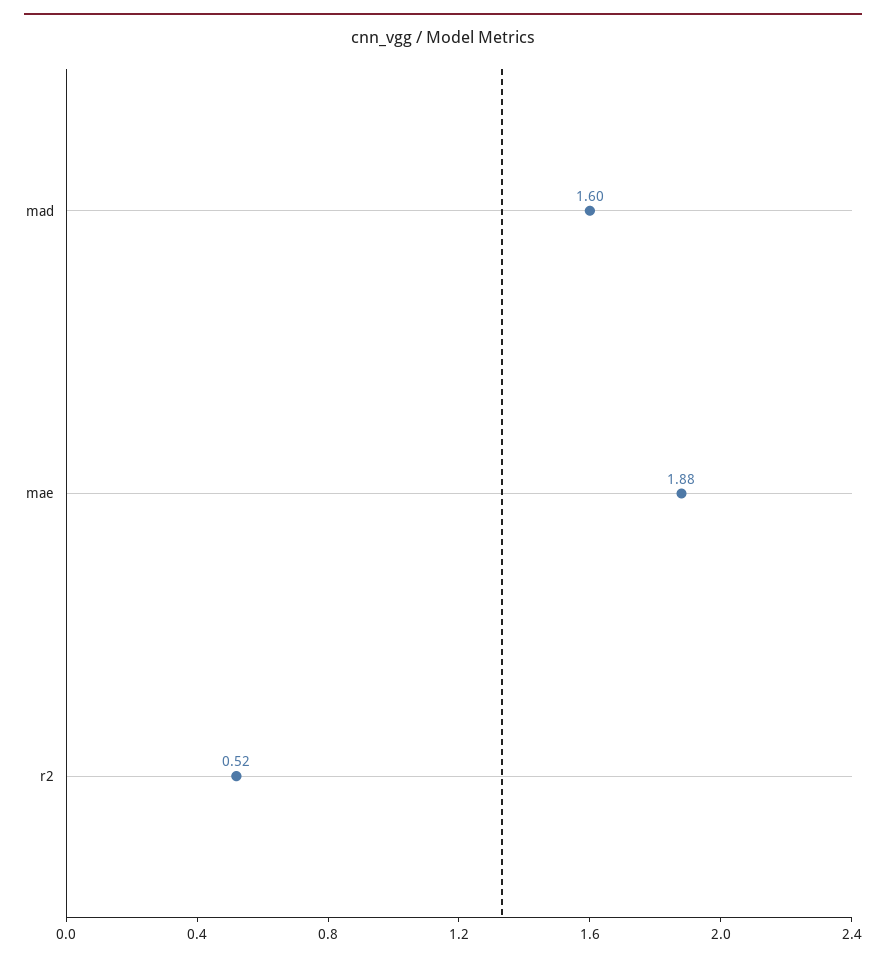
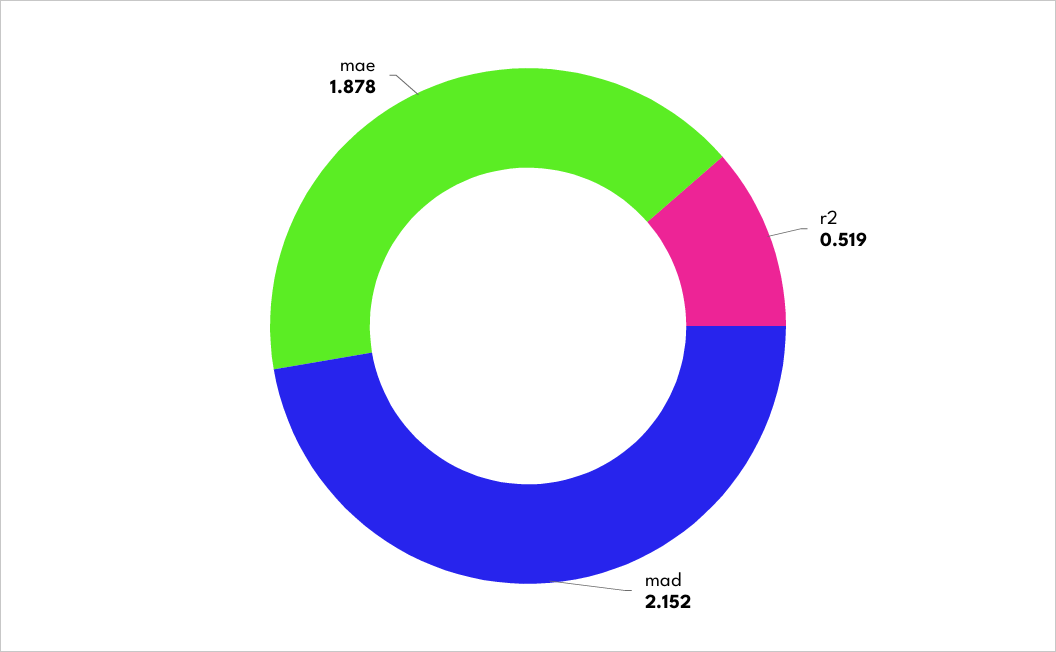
mad: 1.6 -> 2.152

